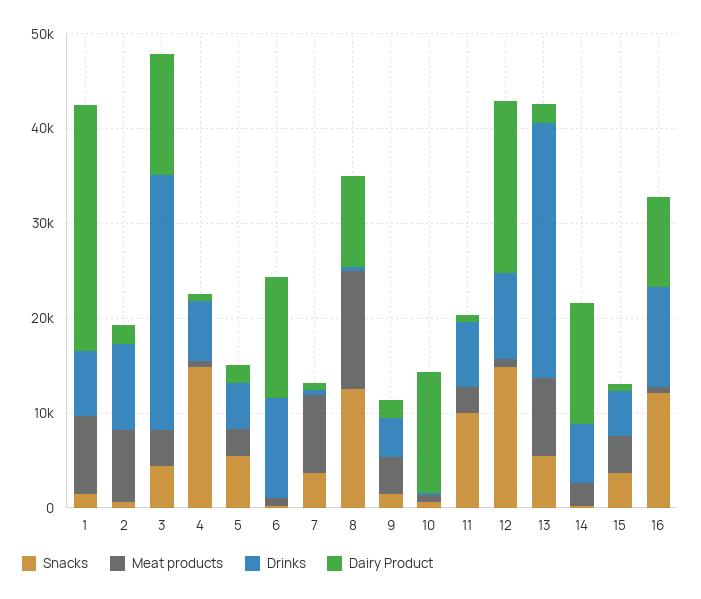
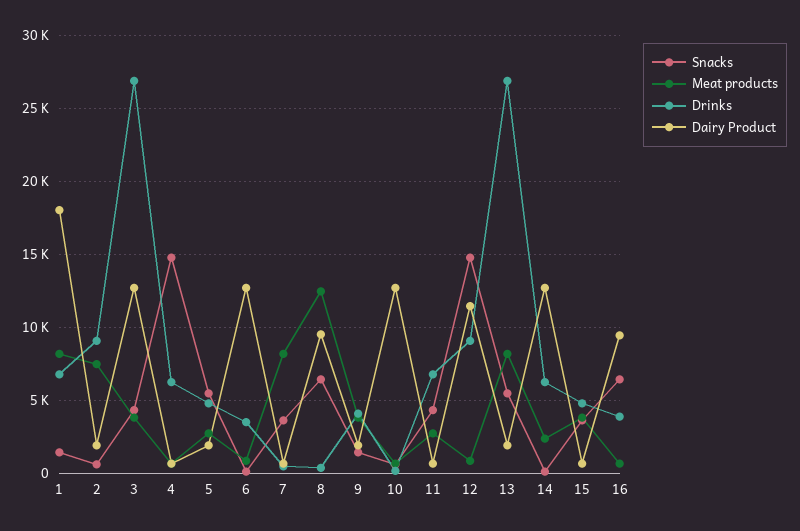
Dairy Product, 1: 26000 -> 18000
Drinks, 6: 10000 -> 3500
Snacks, 8: 12000 -> 6500
Snacks, 11: 10000 -> 4500
Dairy Product, 12: 18000 -> 11500
Snacks, 16: 12000 -> 6500
Drinks, 16: 10000 -> 4000

